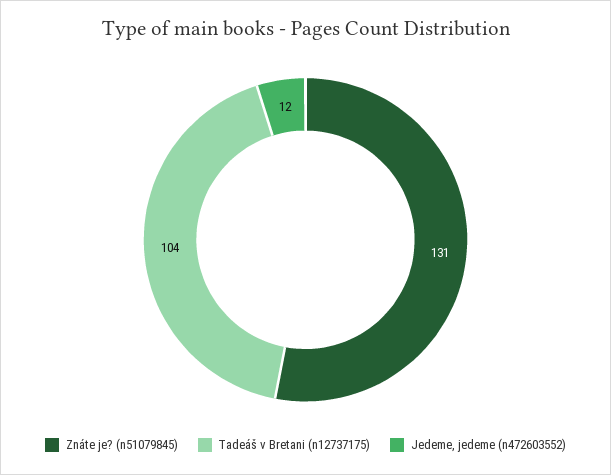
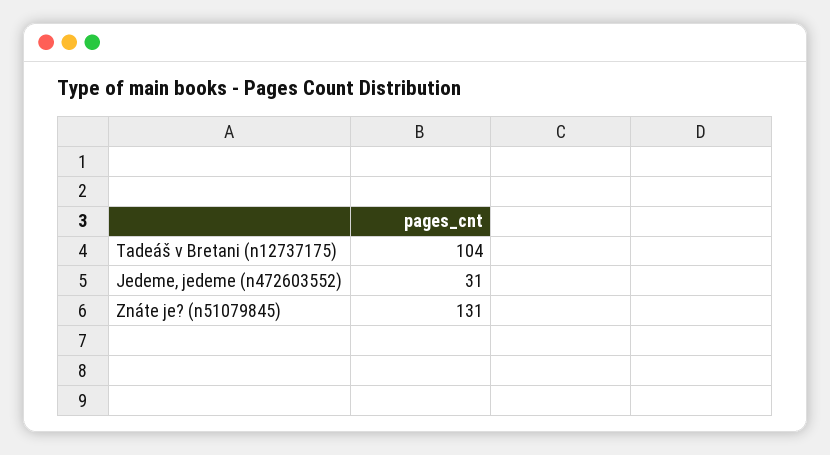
Jedeme, jedeme (n472603552): 12 -> 31

